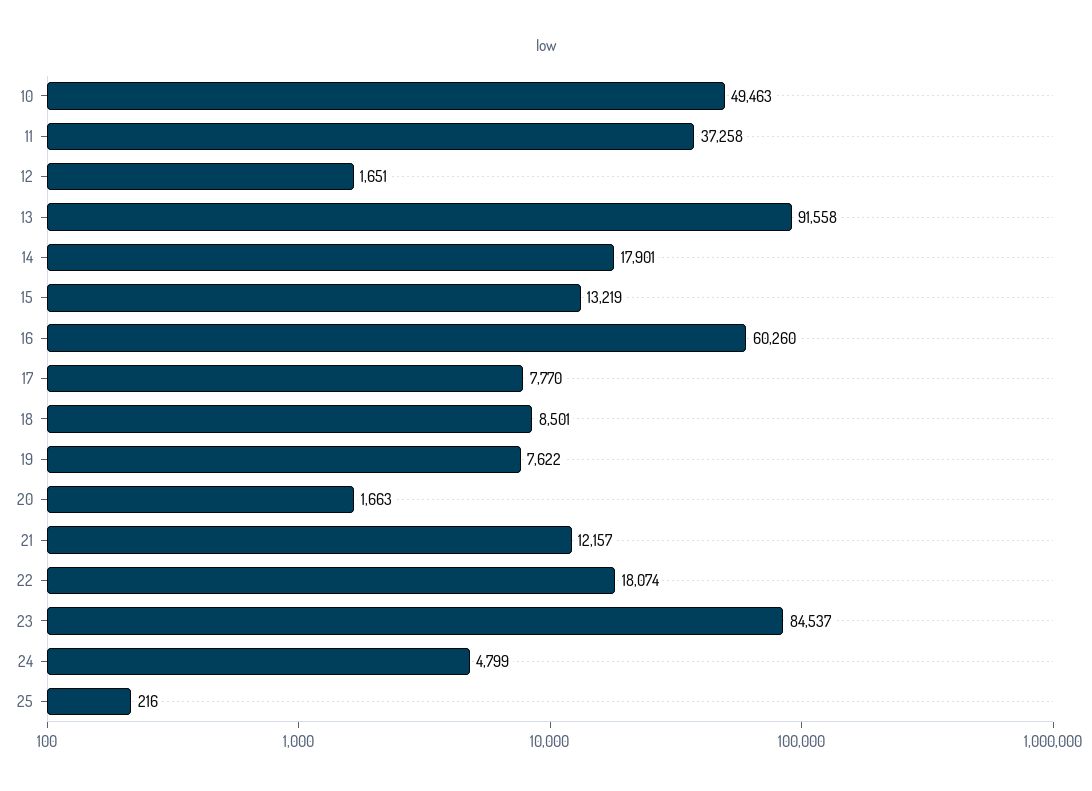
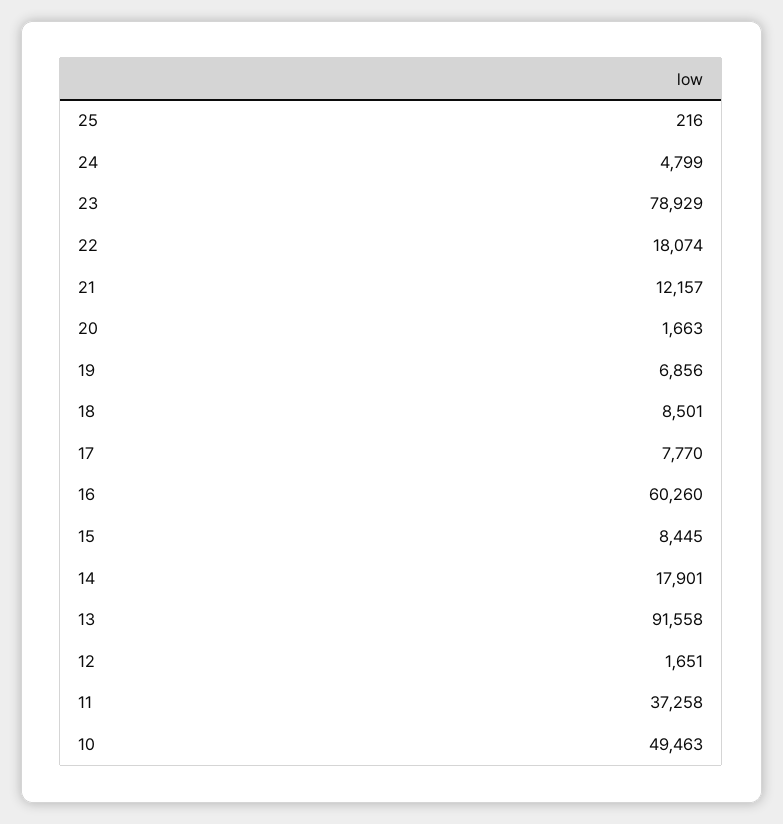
15: 13219 -> 8445
19: 7622 -> 6856
23: 84537 -> 78929

